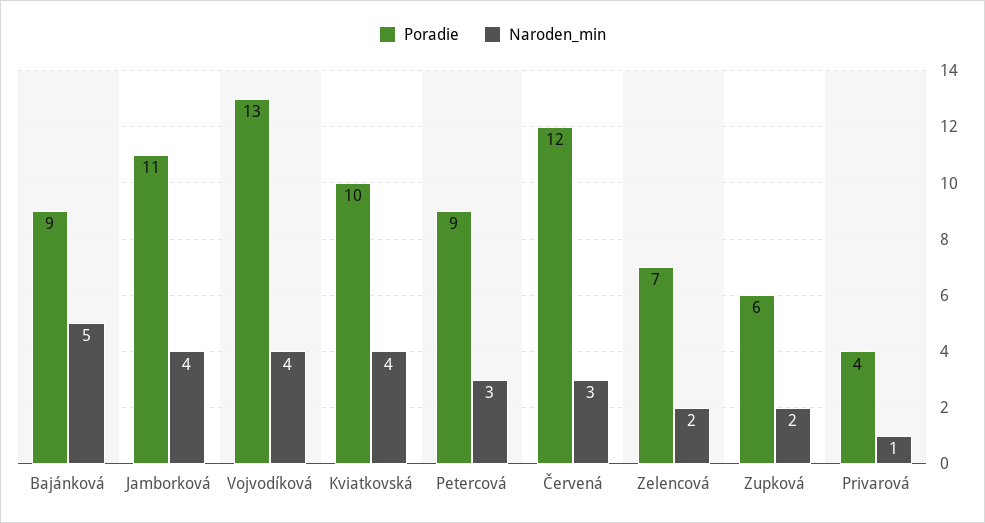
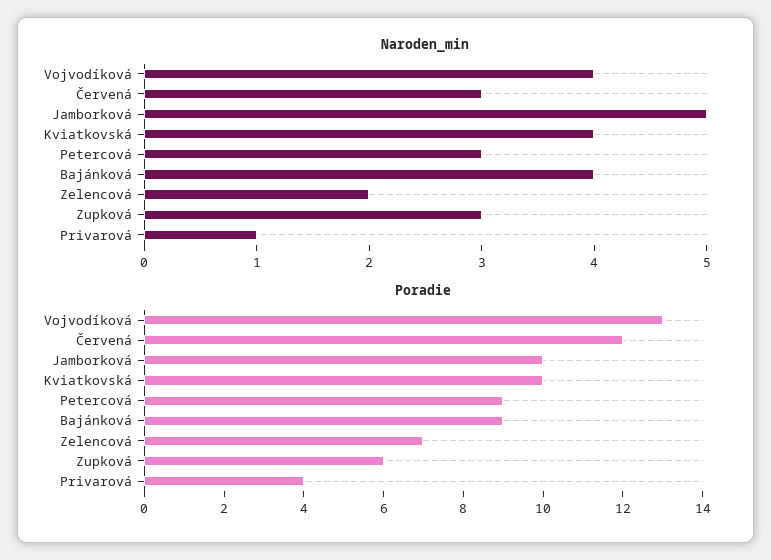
Naroden_min, Bajánková: 5 -> 4
Poradie, Jamborková: 11 -> 10
Naroden_min, Jamborková: 4 -> 5
Naroden_min, Zupková: 2 -> 3

